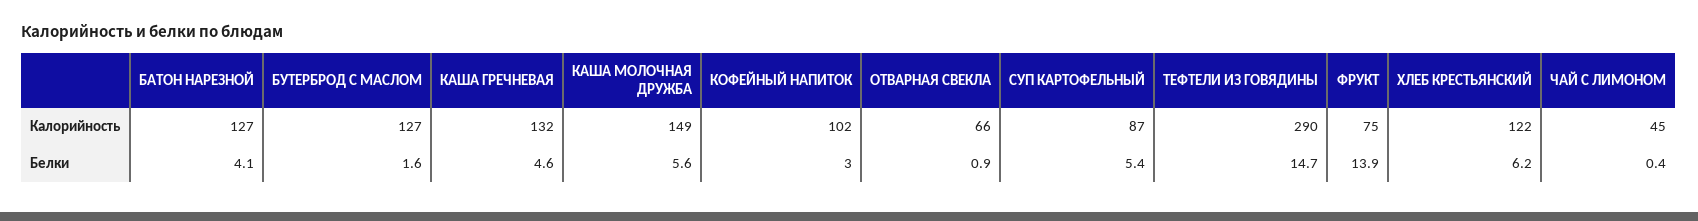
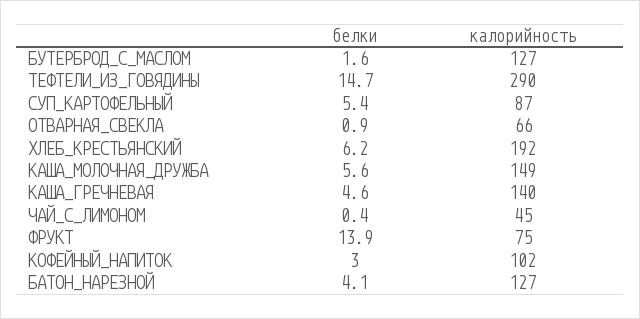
КАША ГРЕЧНЕВАЯ, Калорийность: 132 -> 140
ХЛЕБ КРЕСТЬЯНСКИЙ, Калорийность: 122 -> 192

